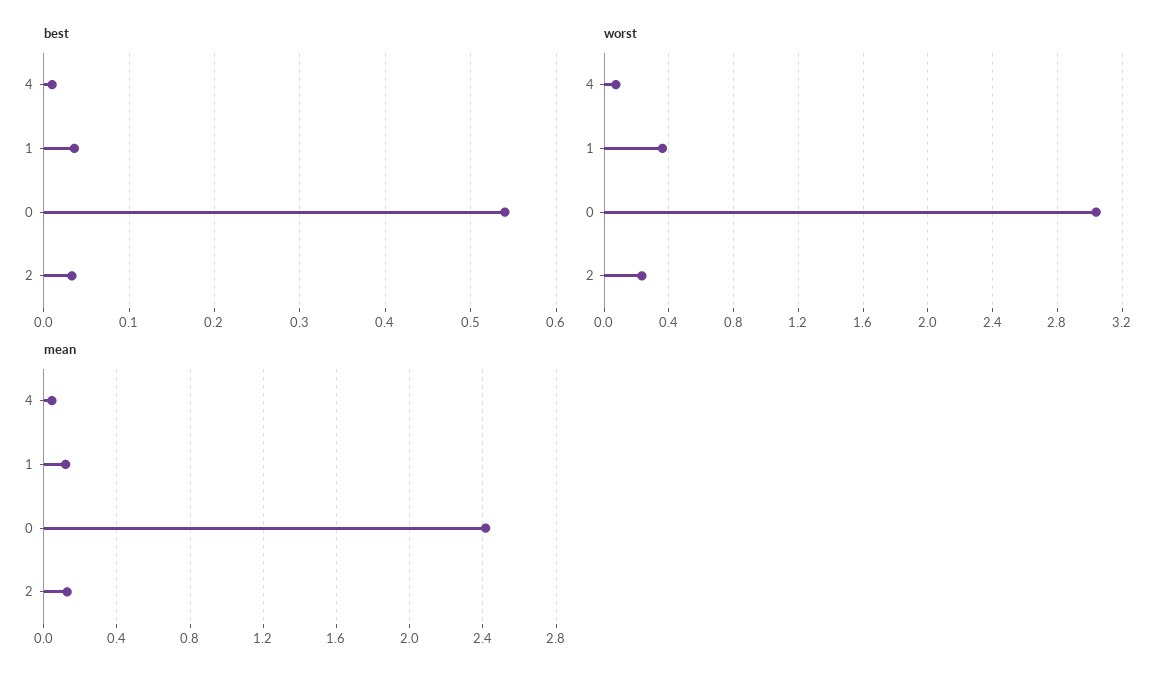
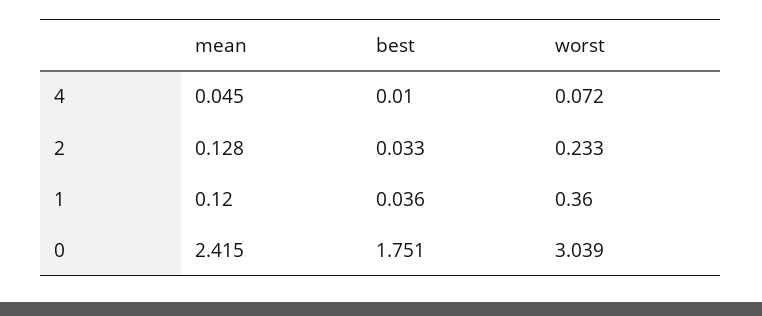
best, 0: 0.54 -> 1.751

